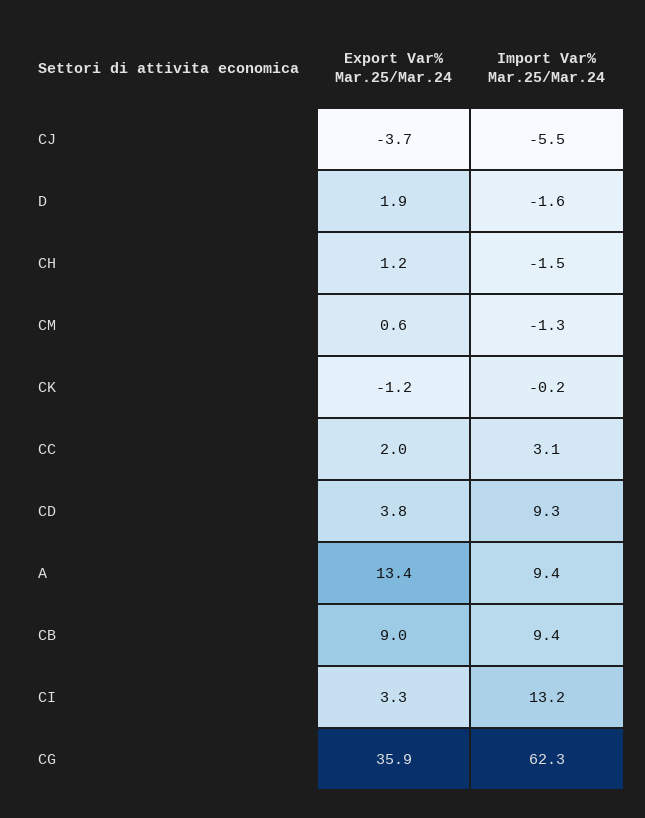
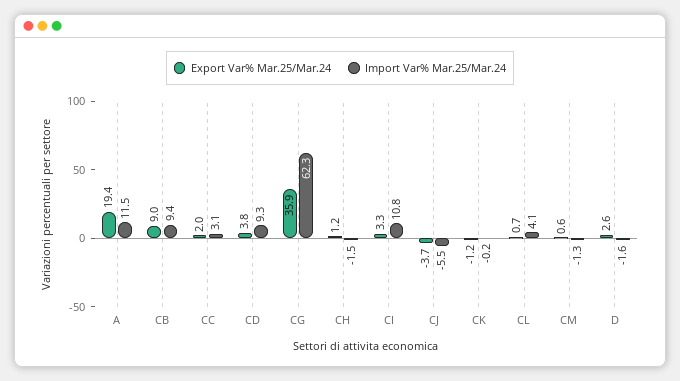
Export Var% Mar.25/Mar.24, D: 1.9 -> 2.6
Export Var% Mar.25/Mar.24, A: 13.4 -> 19.4
Import Var% Mar.25/Mar.24, A: 9.4 -> 11.5
Import Var% Mar.25/Mar.24, CI: 13.2 -> 10.8
Export Var% Mar.25/Mar.24, CL: none -> 0.7
Import Var% Mar.25/Mar.24, CL: none -> 4.1

